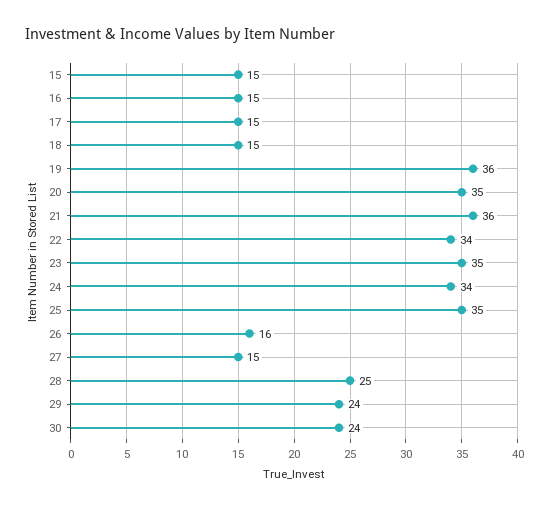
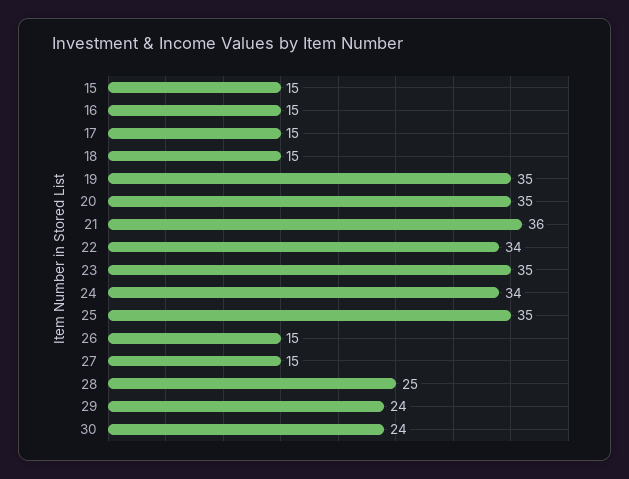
19: 36 -> 35
26: 16 -> 15

